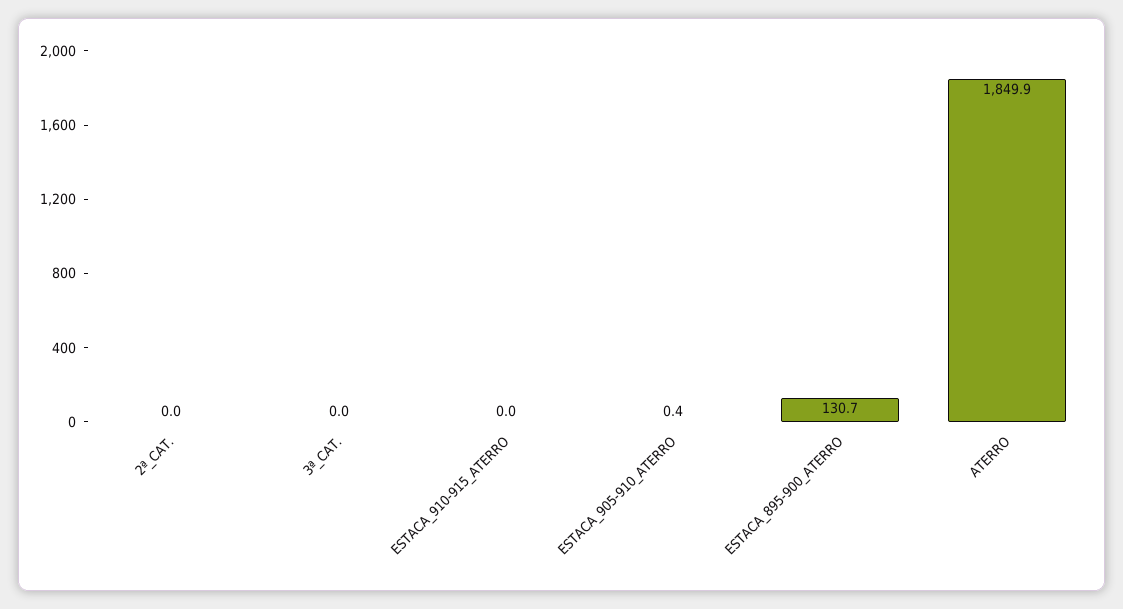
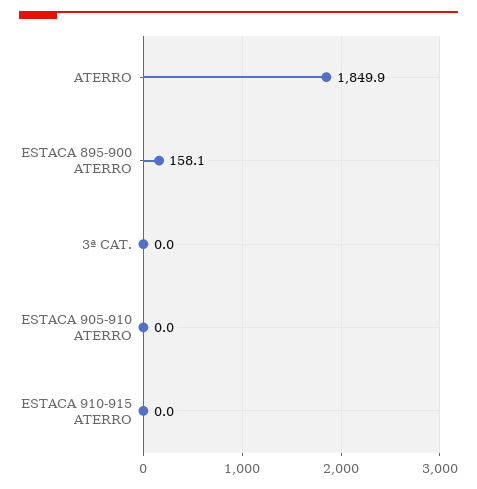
2ª_CAT.: 0 -> none
ESTACA_905-910_ATERRO: 0.4 -> 0
ESTACA_895-900_ATERRO: 130.7 -> 158.1

